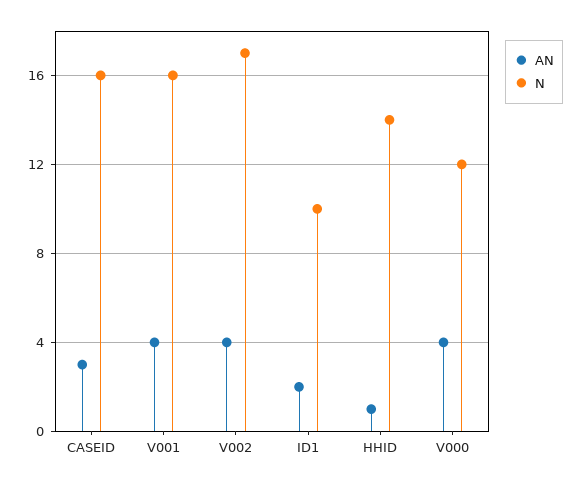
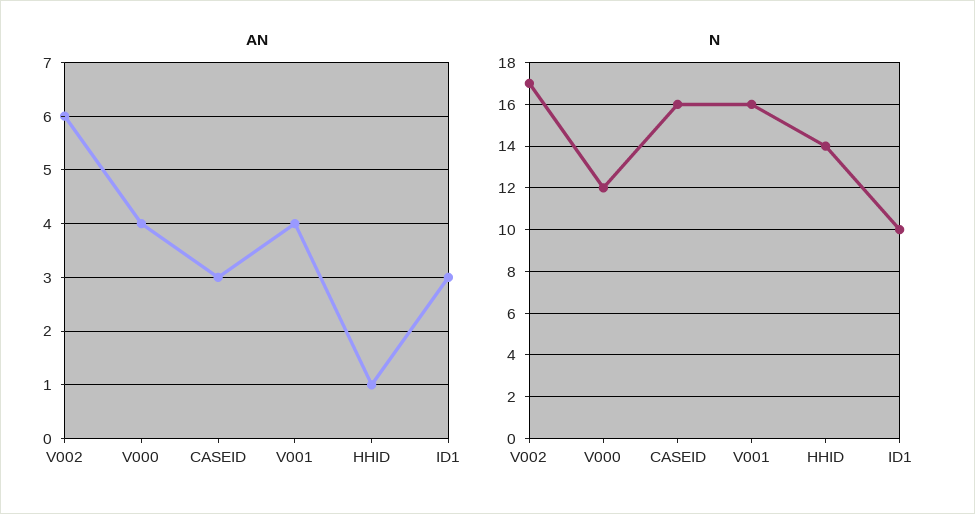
AN, V002: 4 -> 6
AN, ID1: 2 -> 3

